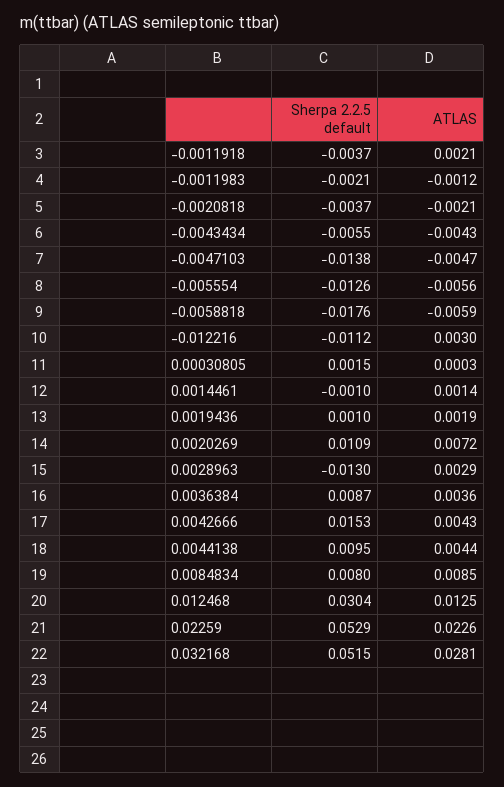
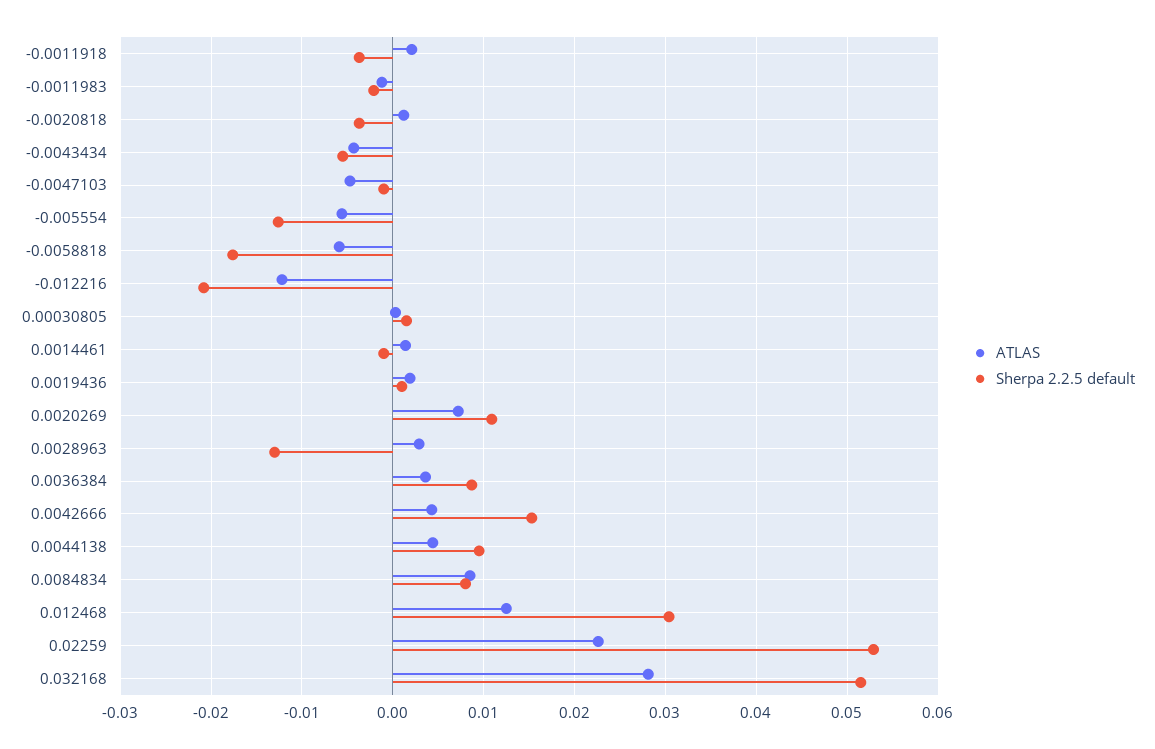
ATLAS, -0.0020818: -0.0021 -> 0.001
Sherpa 2.2.5 default, -0.0047103: -0.0138 -> -0.001
Sherpa 2.2.5 default, -0.012216: -0.0112 -> -0.021
ATLAS, -0.012216: 0.003 -> -0.012

